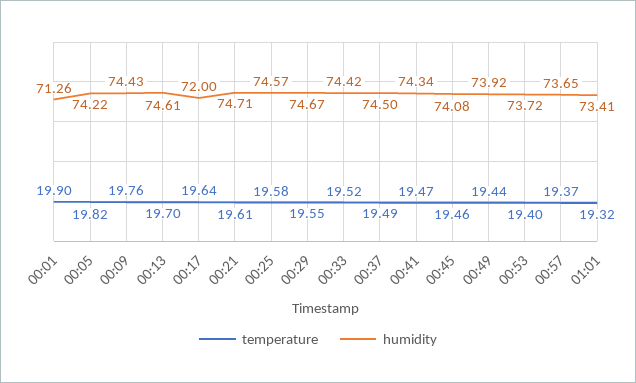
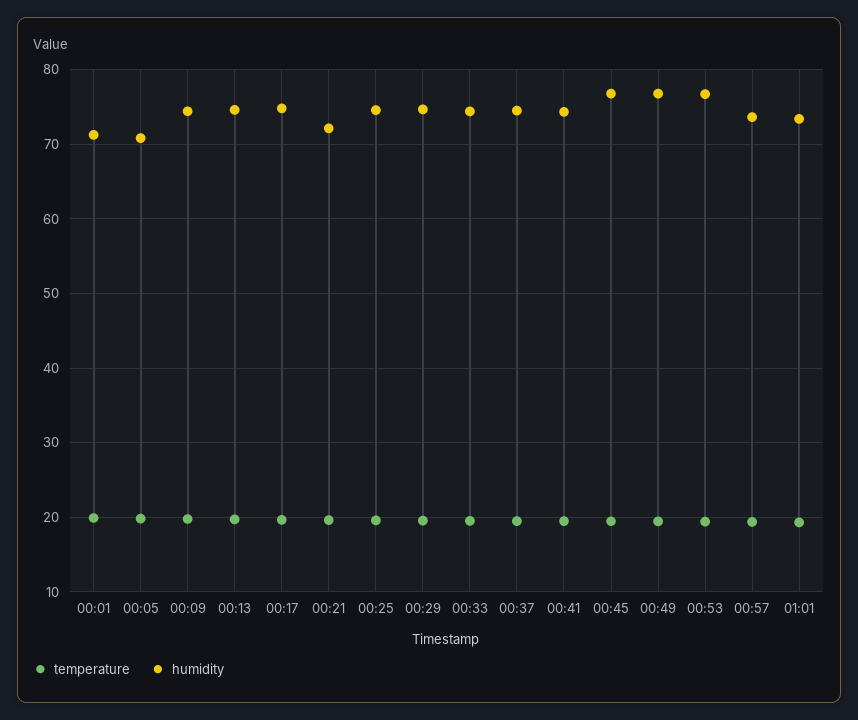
humidity, 00:05: 74.22 -> 71
humidity, 00:17: 72 -> 75
humidity, 00:21: 74.71 -> 72
humidity, 00:45: 74.08 -> 77
humidity, 00:49: 73.92 -> 77
humidity, 00:53: 73.72 -> 77

